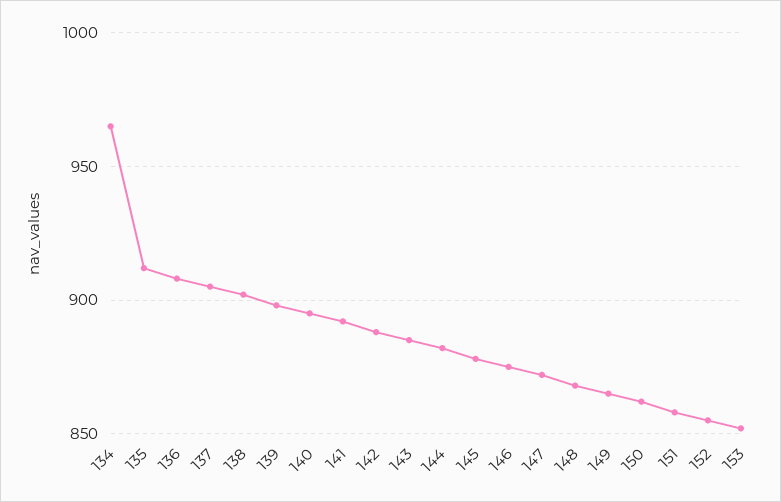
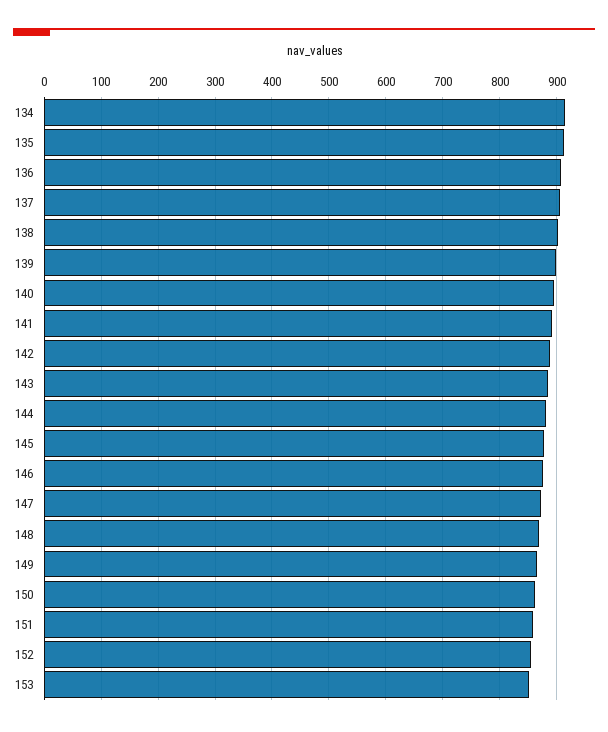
134: 965 -> 920

